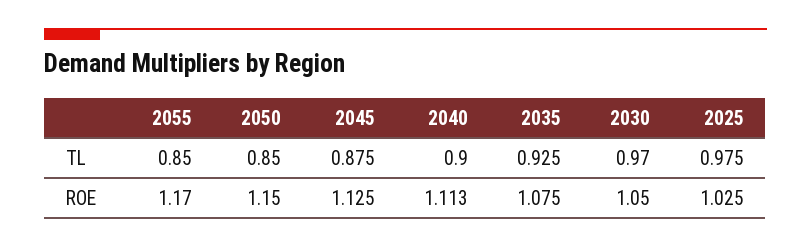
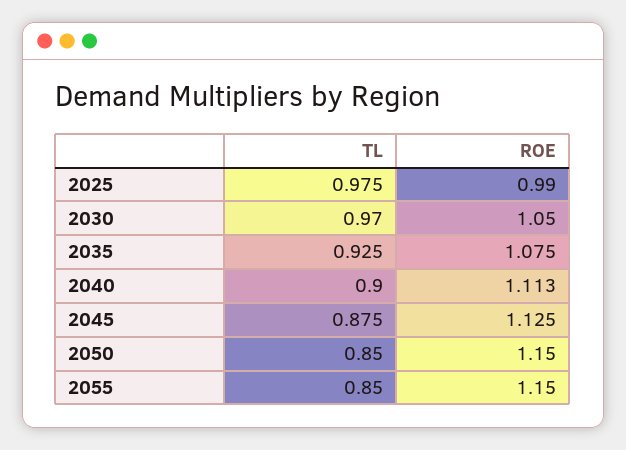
2055, ROE: 1.17 -> 1.15
2025, ROE: 1.025 -> 0.99

